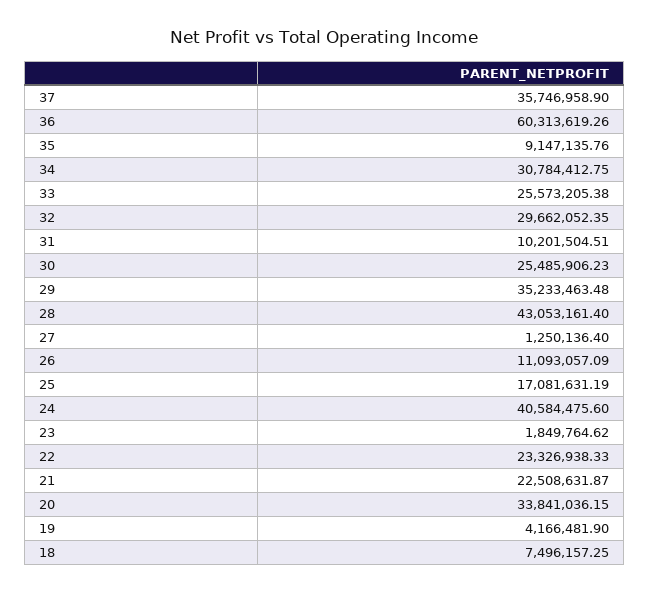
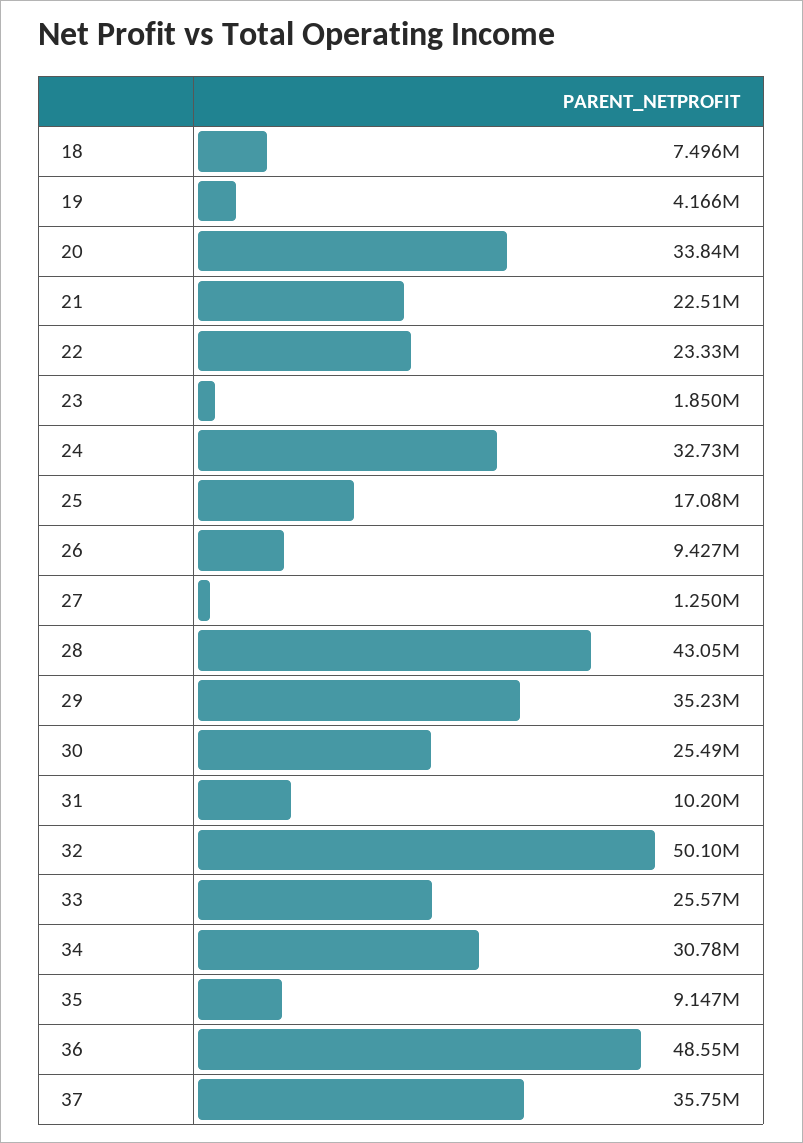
36: 60313619.26 -> 48550000
32: 29662052.35 -> 50100000
26: 11093057.09 -> 9427000
24: 40584475.6 -> 32730000

